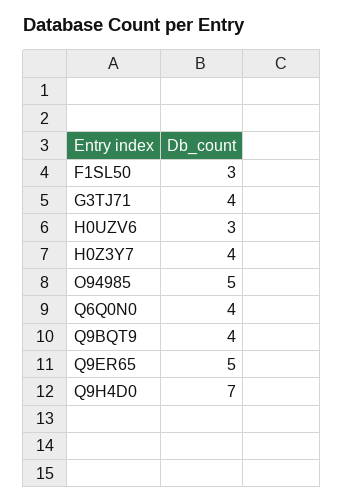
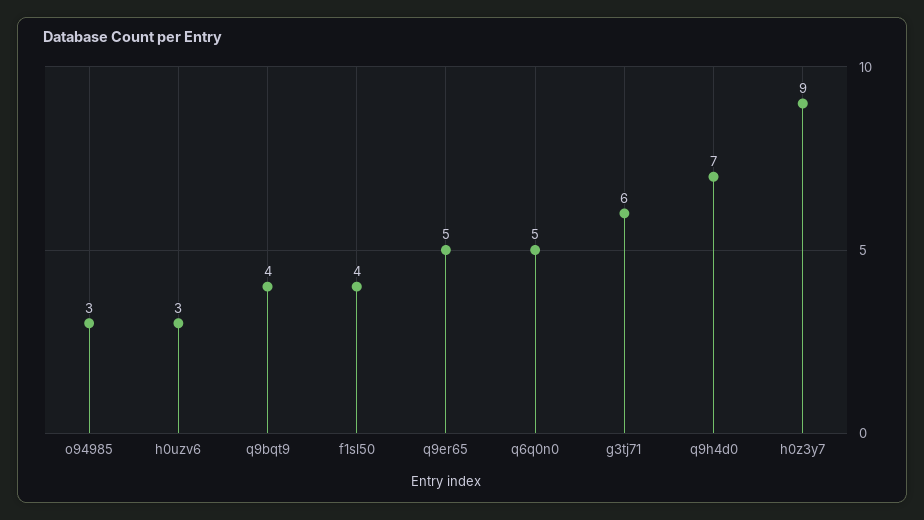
F1SL50: 3 -> 4
G3TJ71: 4 -> 6
H0Z3Y7: 4 -> 9
O94985: 5 -> 3
Q6Q0N0: 4 -> 5

